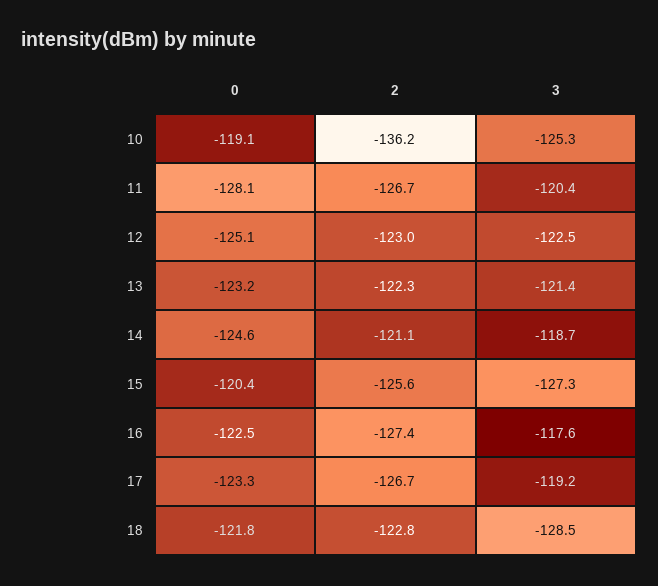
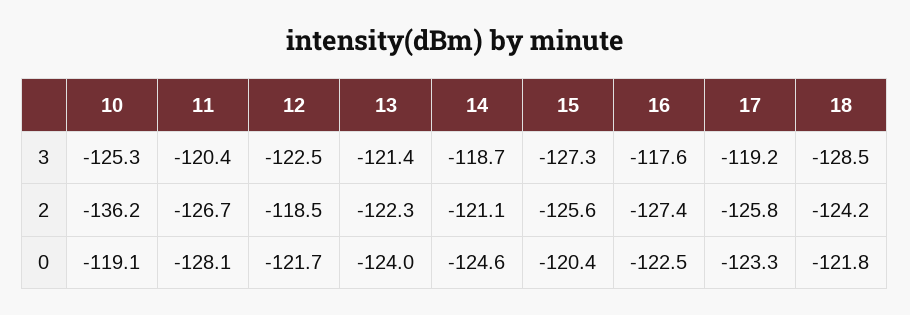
0, 12: -125.1 -> -121.7
2, 12: -123 -> -118.5
0, 13: -123.2 -> -124
2, 17: -126.7 -> -125.8
2, 18: -122.8 -> -124.2

